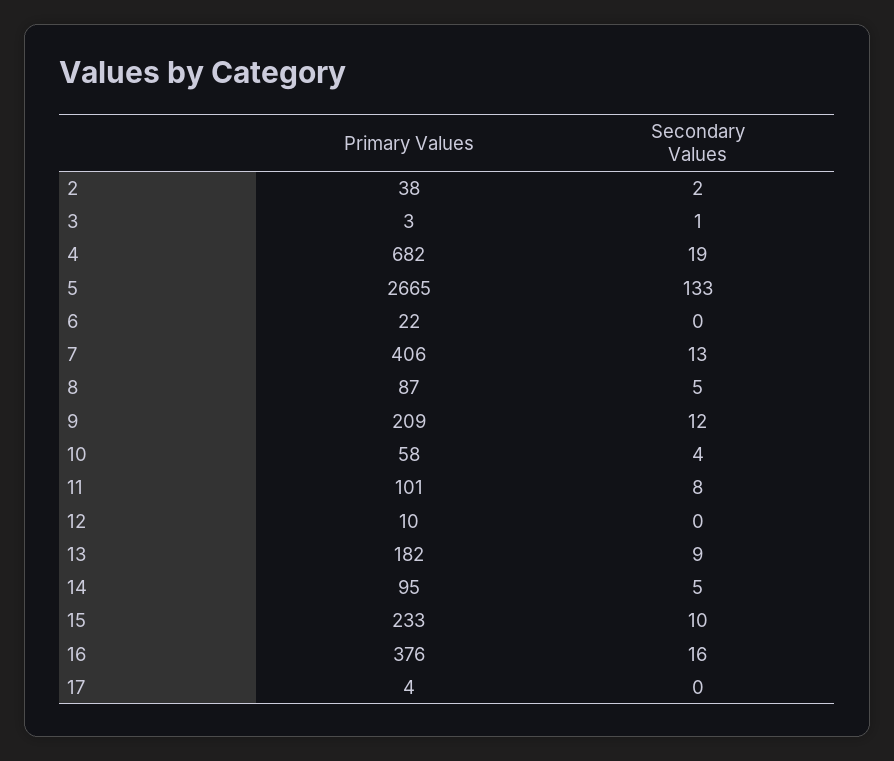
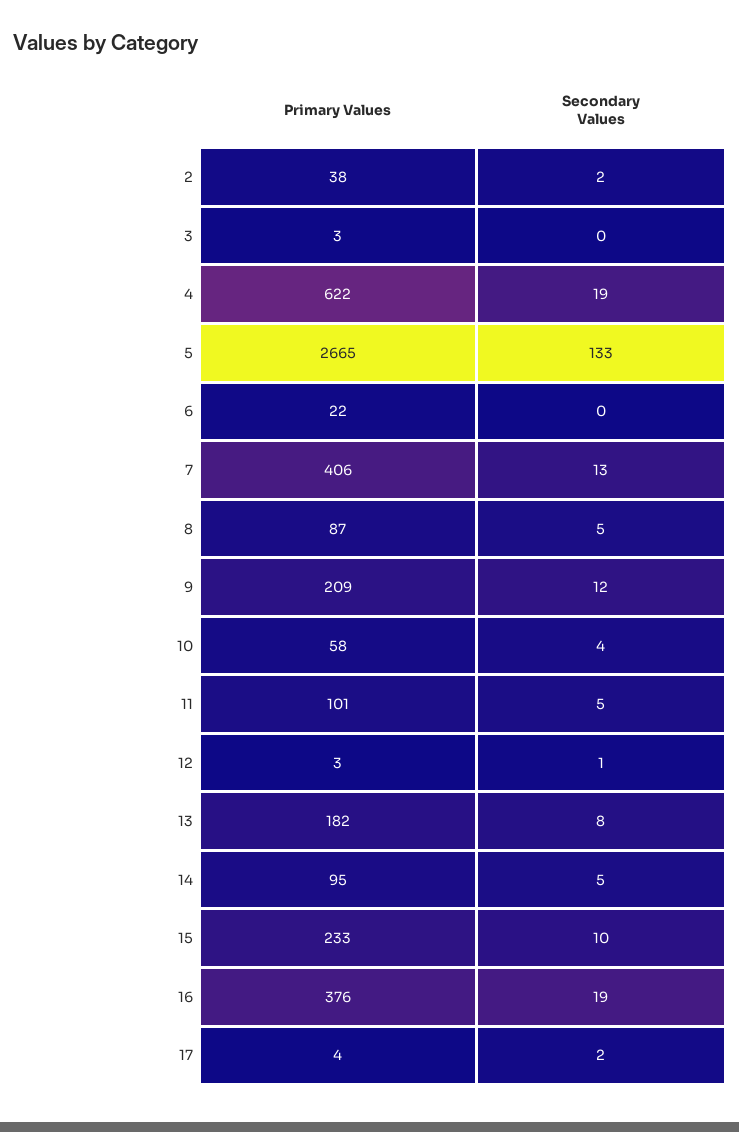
Secondary Values, 3: 1 -> 0
Primary Values, 4: 682 -> 622
Secondary Values, 11: 8 -> 5
Primary Values, 12: 10 -> 3
Secondary Values, 12: 0 -> 1
Secondary Values, 13: 9 -> 8
Secondary Values, 16: 16 -> 19
Secondary Values, 17: 0 -> 2

